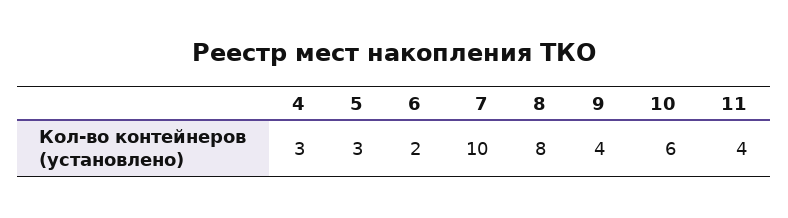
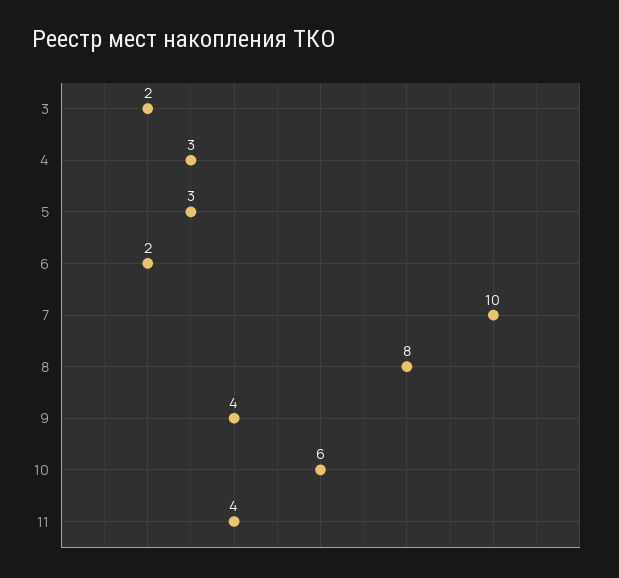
3: none -> 2

